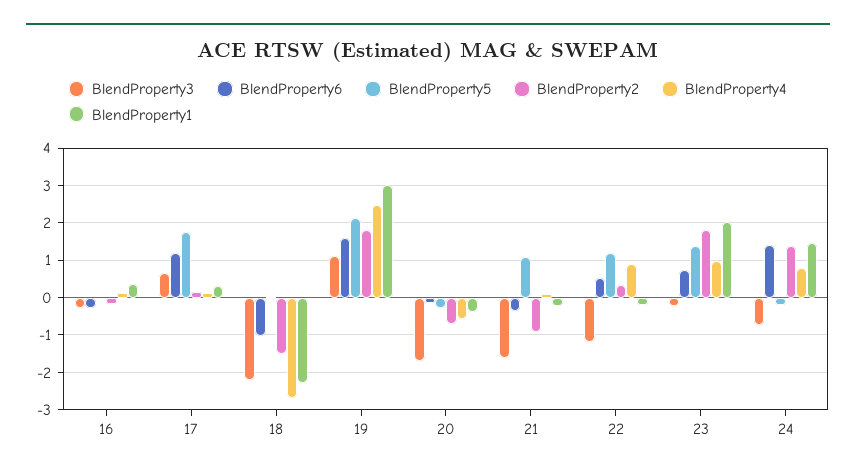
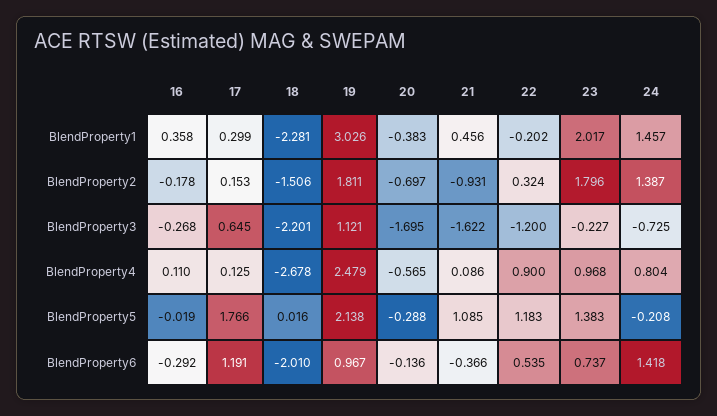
BlendProperty6, 18: -1 -> -2.01
BlendProperty6, 19: 1.6 -> 0.967
BlendProperty1, 21: -0.2 -> 0.456

